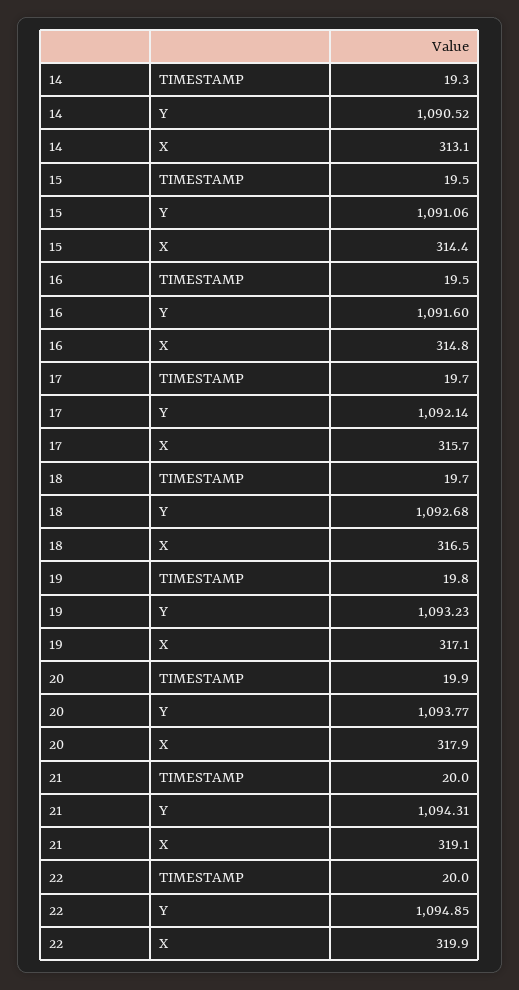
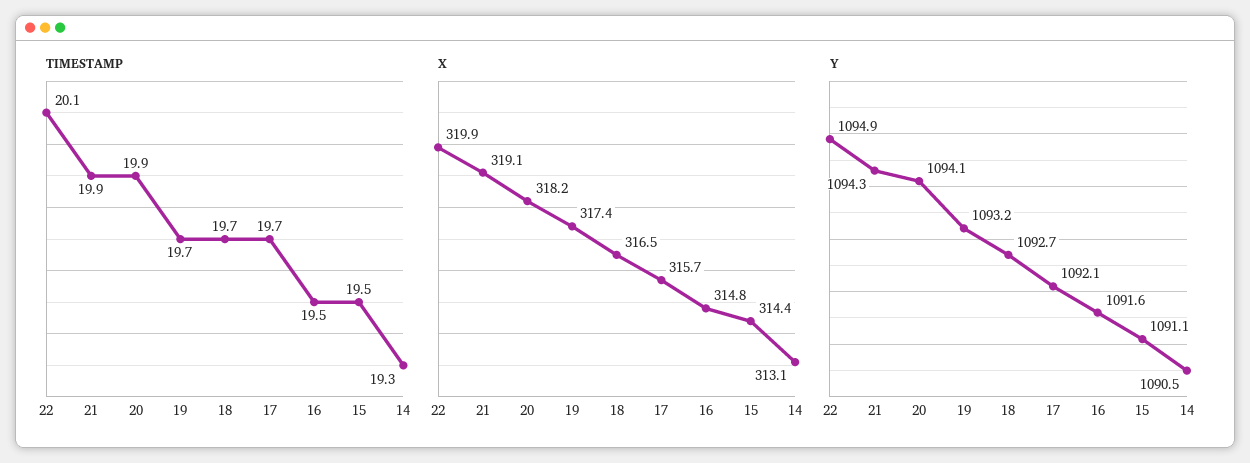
TIMESTAMP, 19: 19.8 -> 19.7
X, 19: 317.1 -> 317.4
Y, 20: 1093.77 -> 1094.1
X, 20: 317.9 -> 318.2
TIMESTAMP, 21: 20 -> 19.9
TIMESTAMP, 22: 20 -> 20.1

